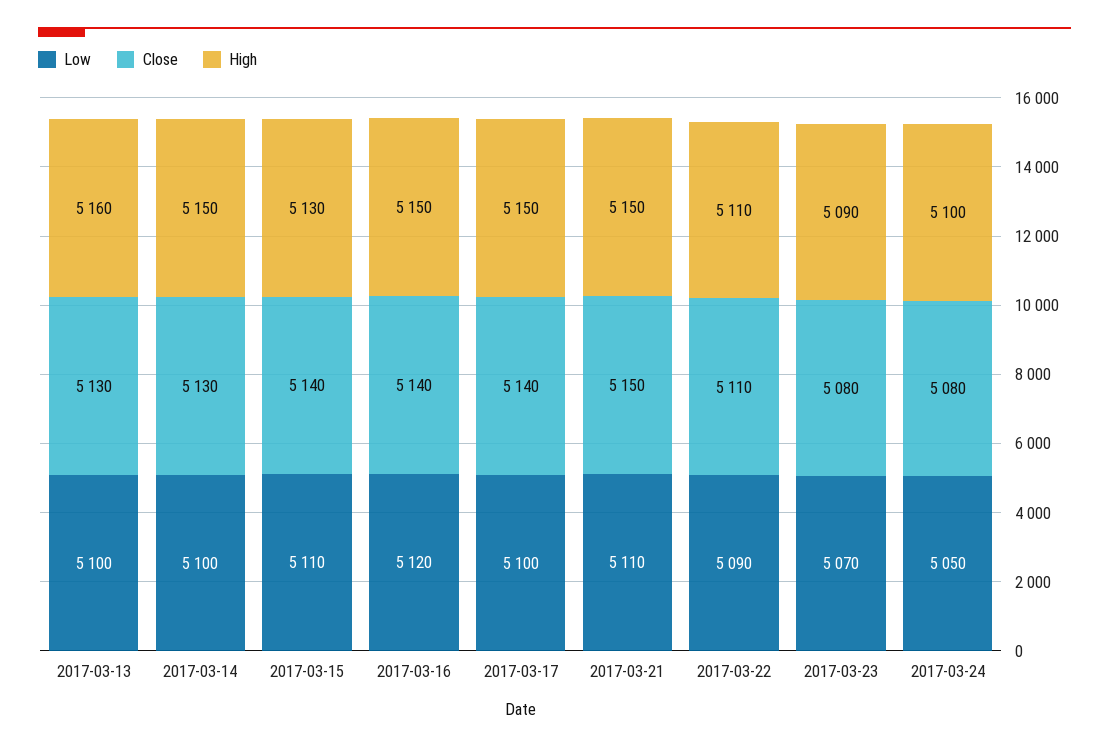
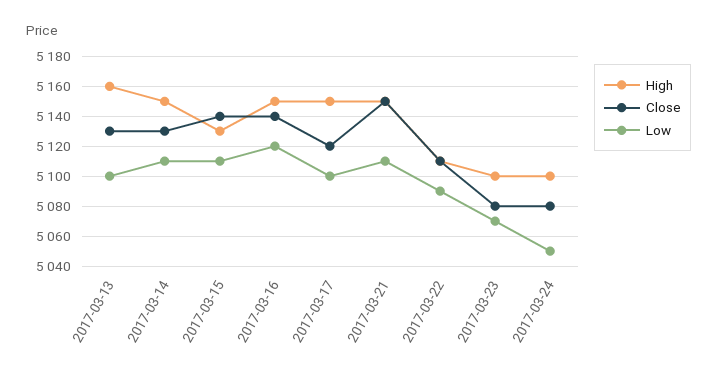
Low, 2017-03-14: 5100 -> 5110
Close, 2017-03-17: 5140 -> 5120
High, 2017-03-23: 5090 -> 5100

